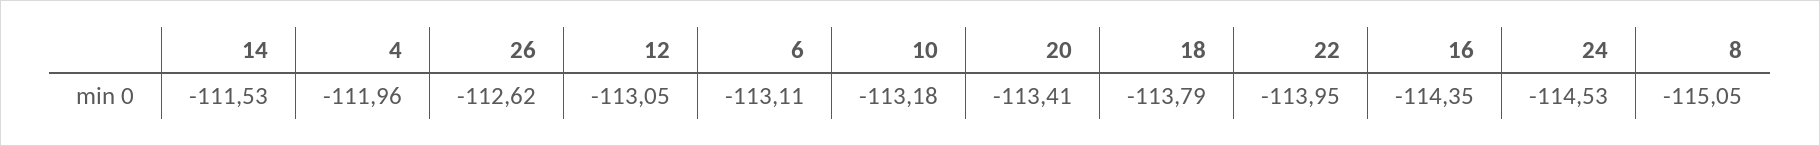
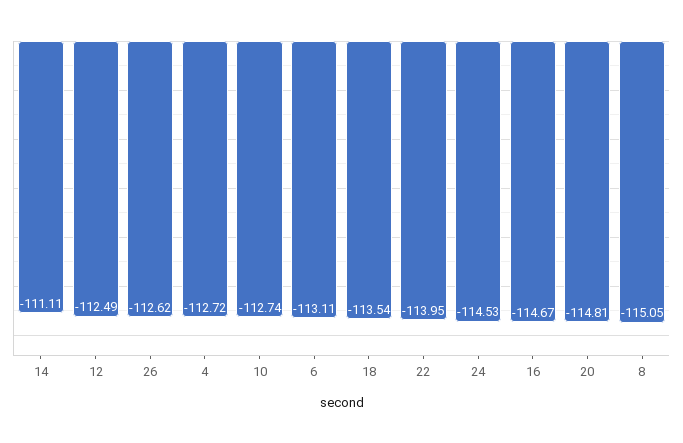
14: -111.53 -> -111.11
4: -111.96 -> -112.72
12: -113.05 -> -112.49
10: -113.18 -> -112.74
20: -113.41 -> -114.81
18: -113.79 -> -113.54
16: -114.35 -> -114.67

